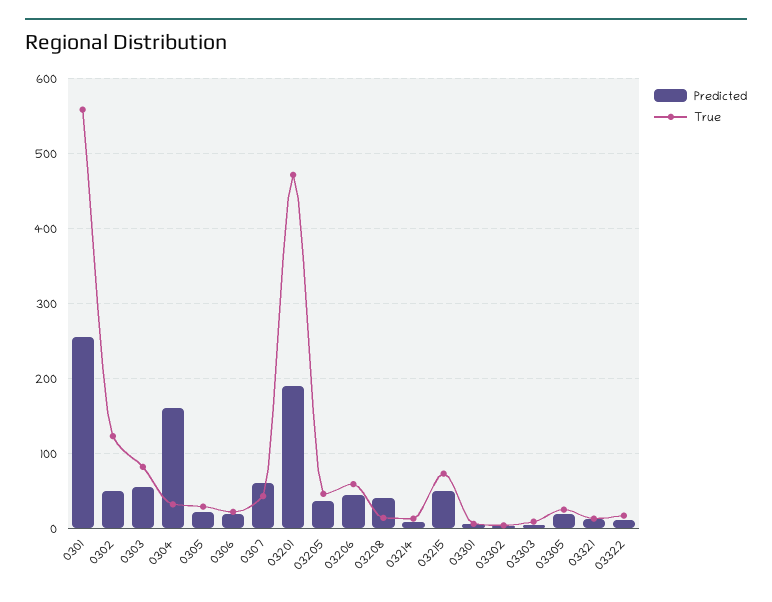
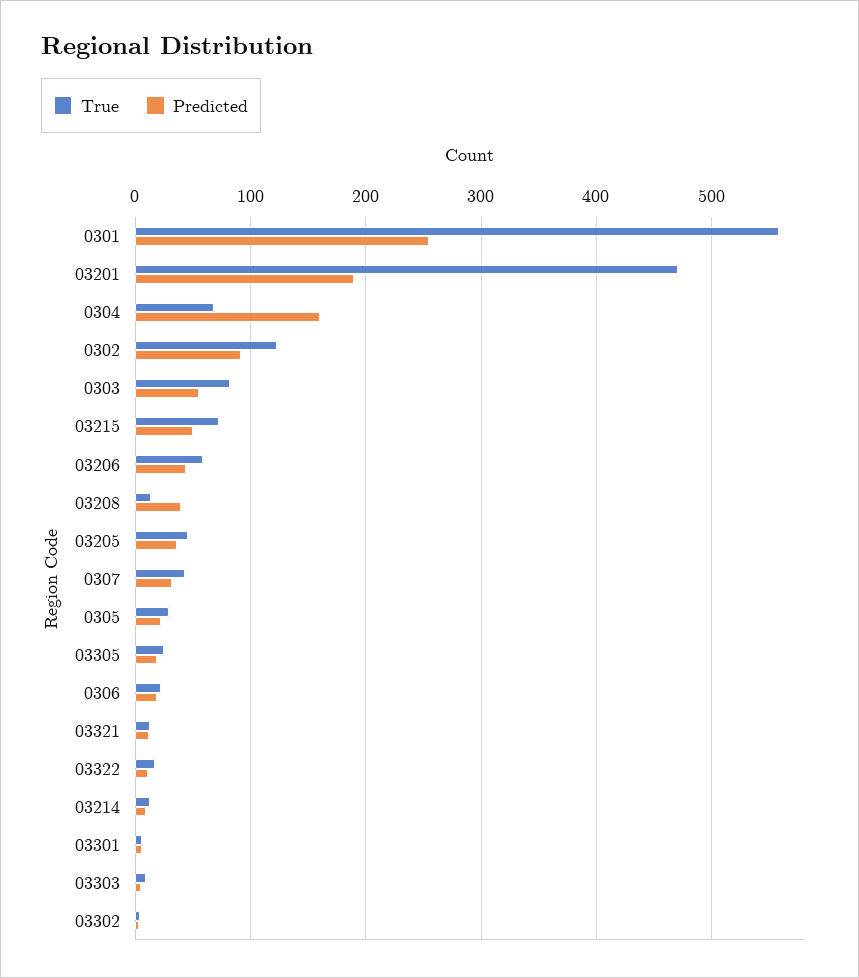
Predicted, 0302: 50 -> 90
True, 0304: 30 -> 70
Predicted, 0307: 60 -> 30

